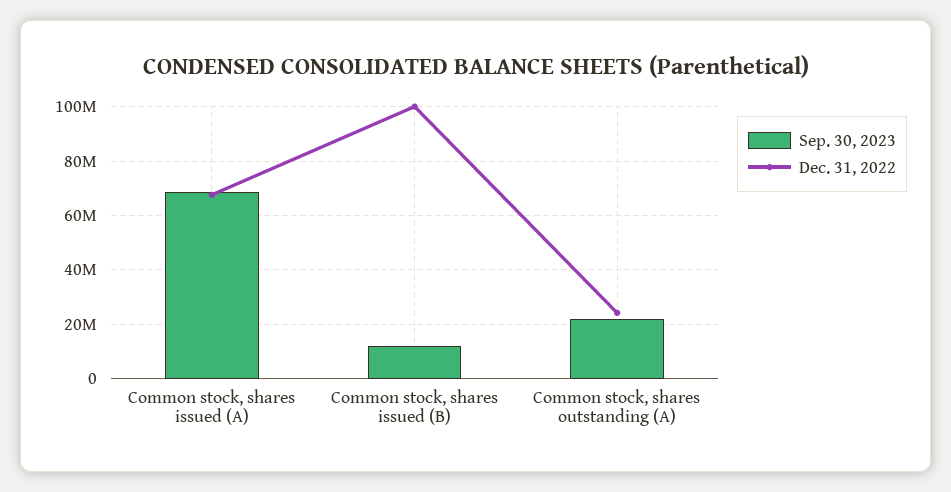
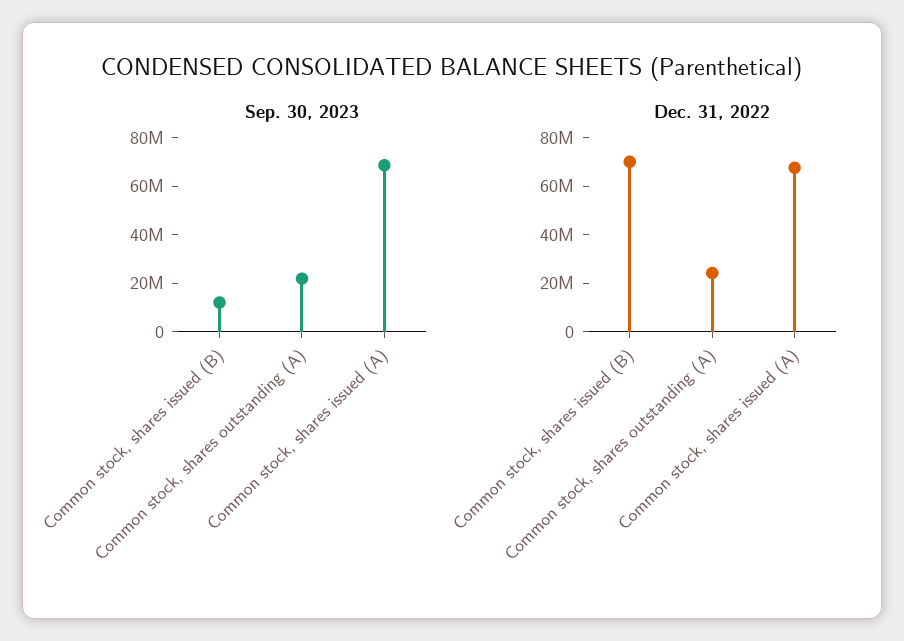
Dec. 31, 2022, Common stock, shares issued (B): 100000000 -> 70000000

